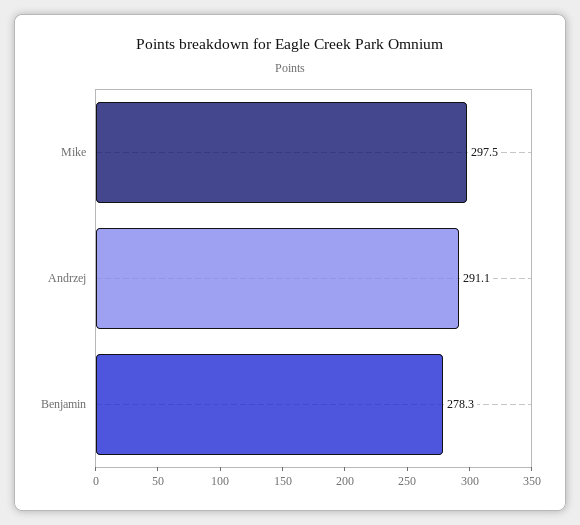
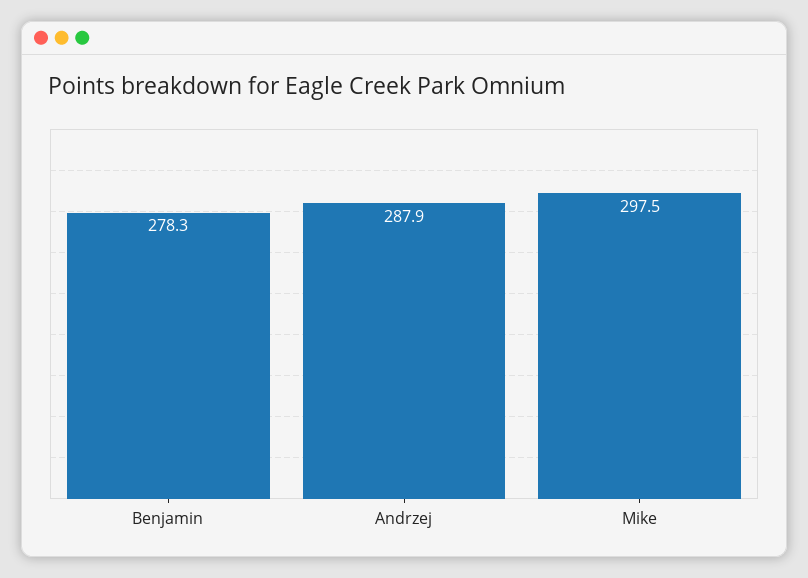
Andrzej: 291.1 -> 287.9

